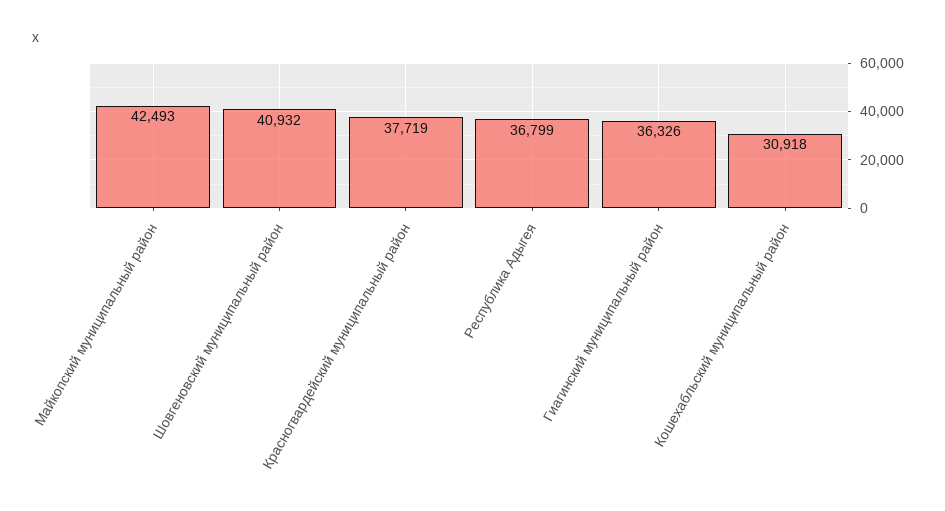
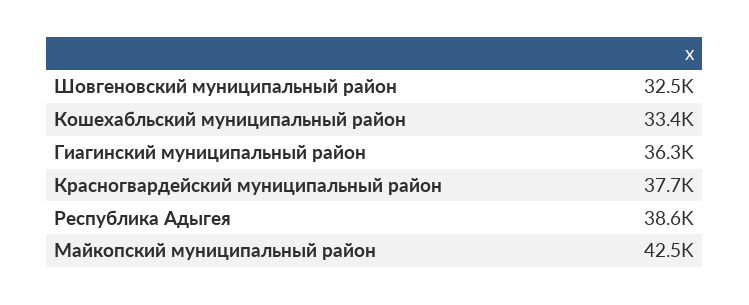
Шовгеновский муниципальный район: 40932 -> 32500
Республика Адыгея: 36799 -> 38600
Кошехабльский муниципальный район: 30918 -> 33400

